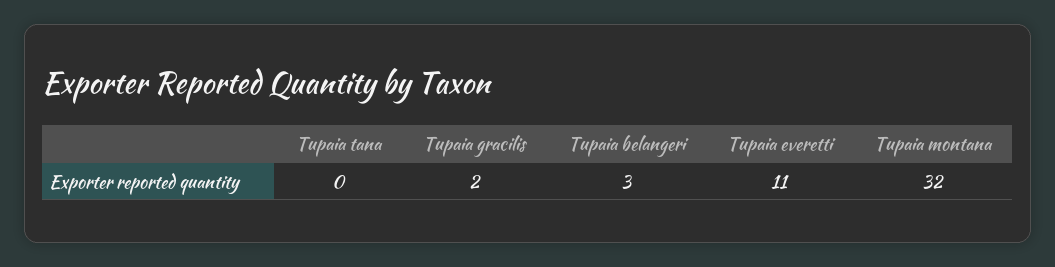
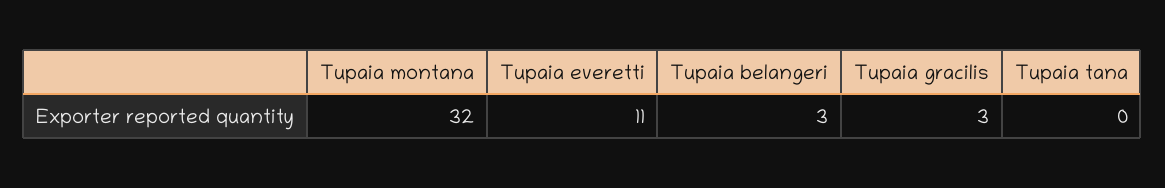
Tupaia gracilis: 2 -> 3

